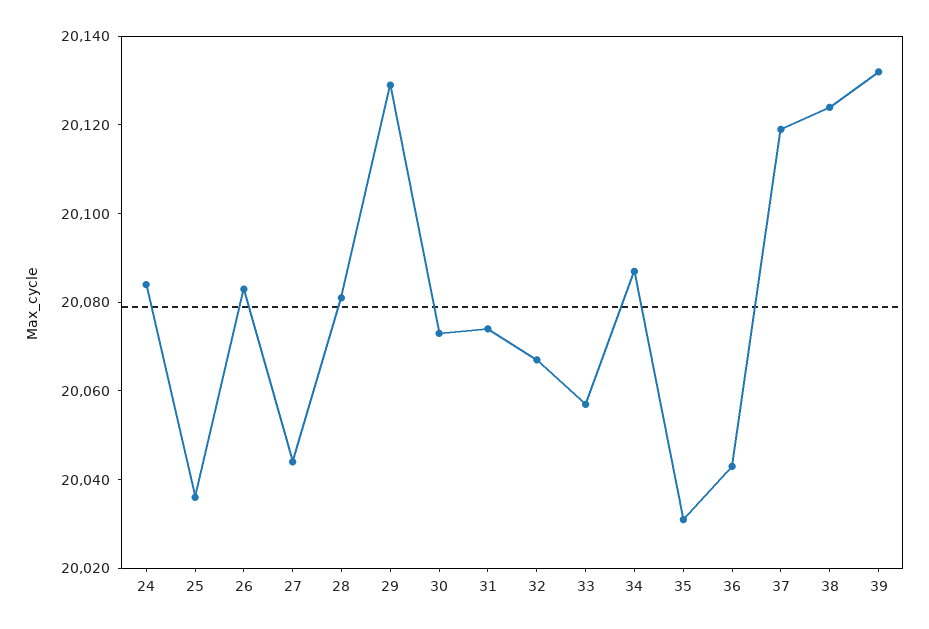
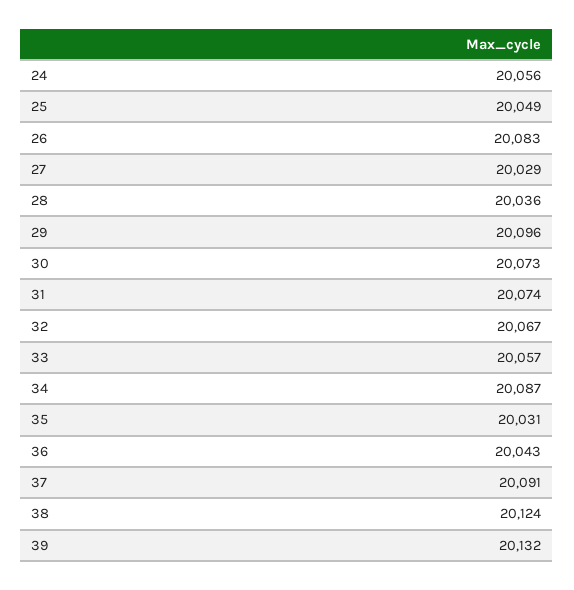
24: 20085 -> 20056
25: 20035 -> 20049
27: 20045 -> 20029
28: 20080 -> 20036
29: 20130 -> 20096
37: 20120 -> 20091

